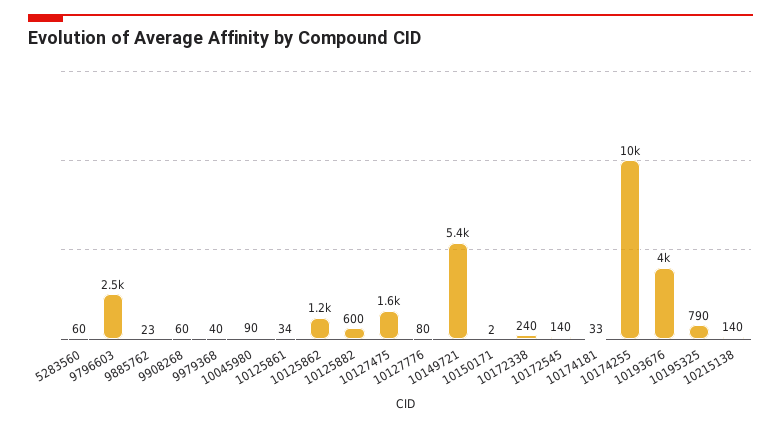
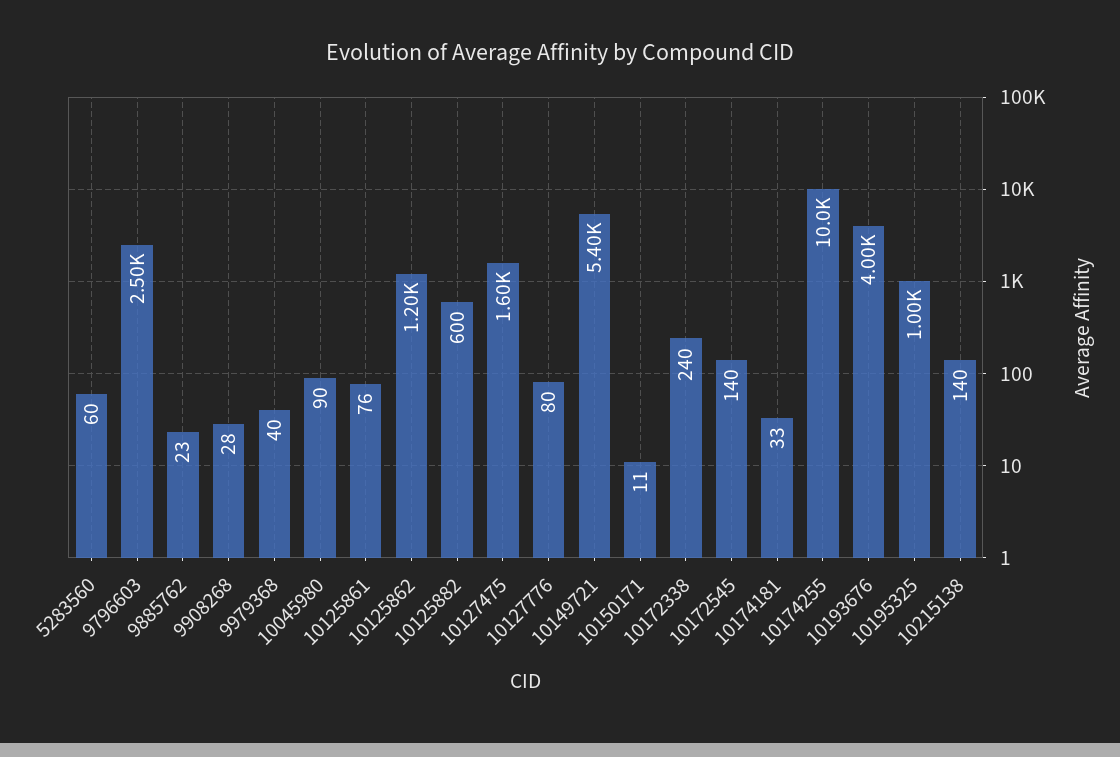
9908268: 60 -> 28
10125861: 34 -> 76
10150171: 2 -> 11
10195325: 790 -> 1000

